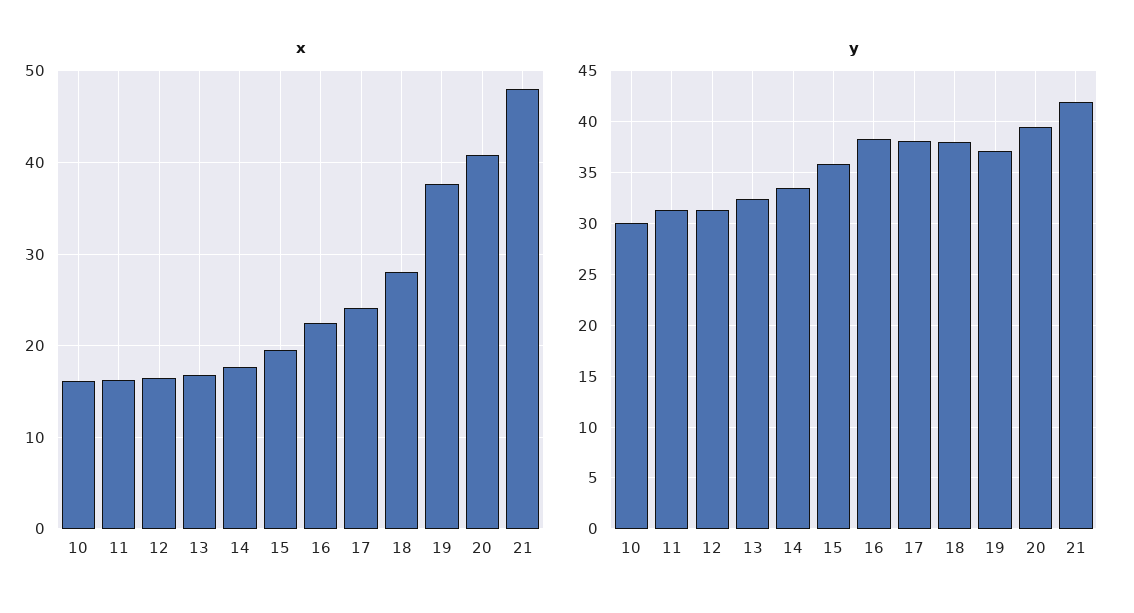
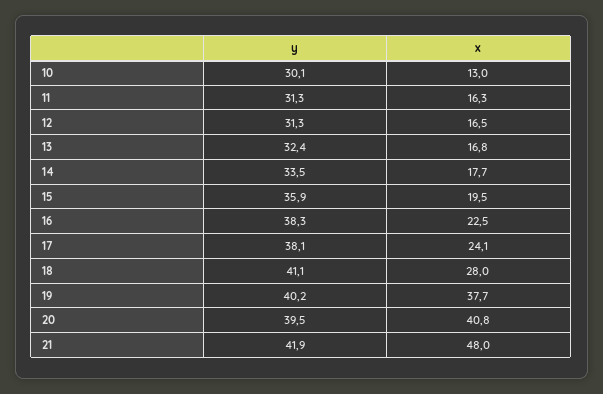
x, 10: 16 -> 13
y, 18: 38 -> 41.1
y, 19: 37 -> 40.2

